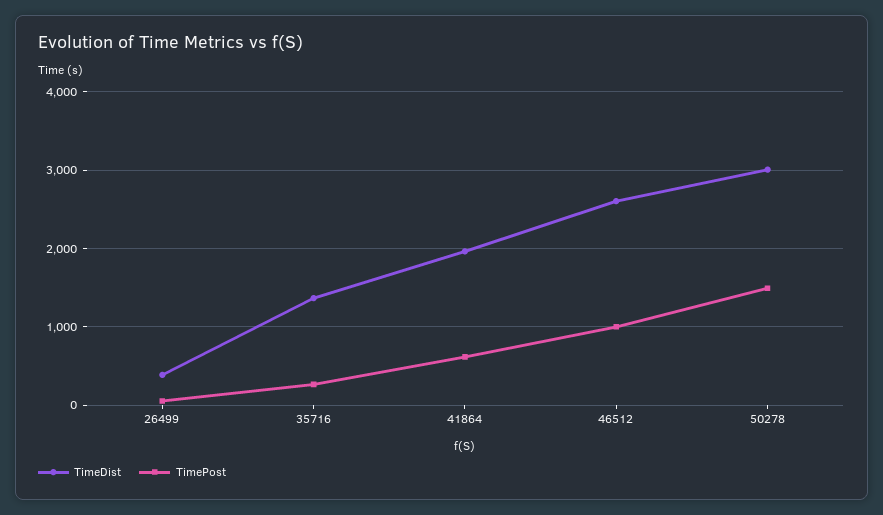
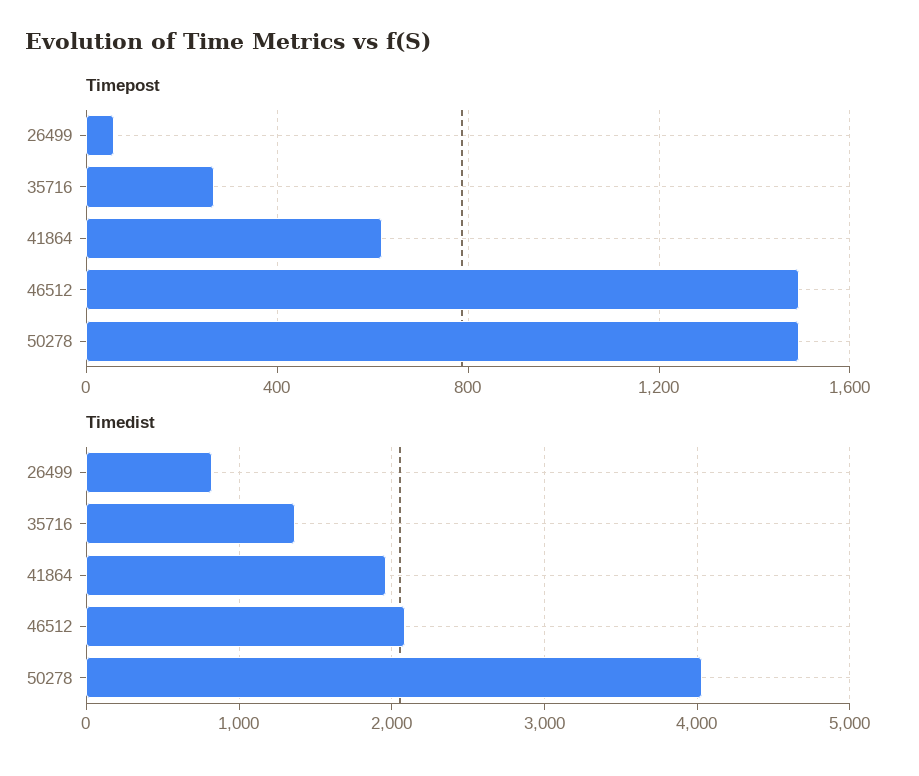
TimeDist, 26499: 400 -> 800
TimeDist, 46512: 2600 -> 2100
TimePost, 46512: 1000 -> 1500
TimeDist, 50278: 3000 -> 4000

